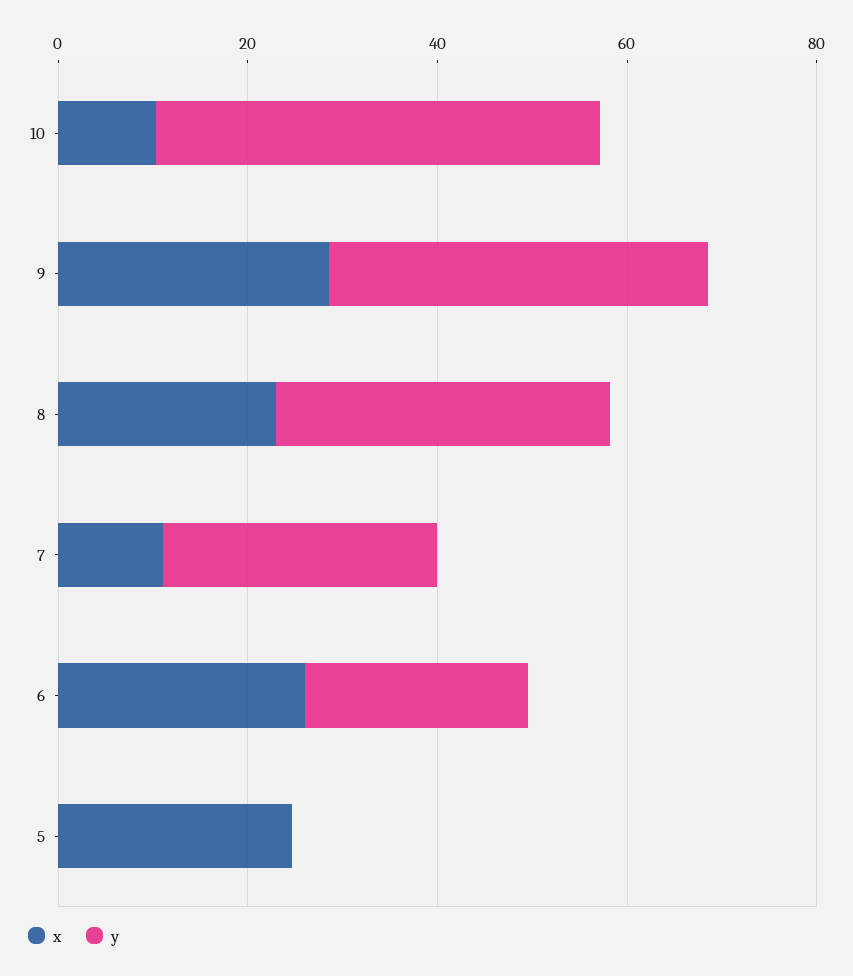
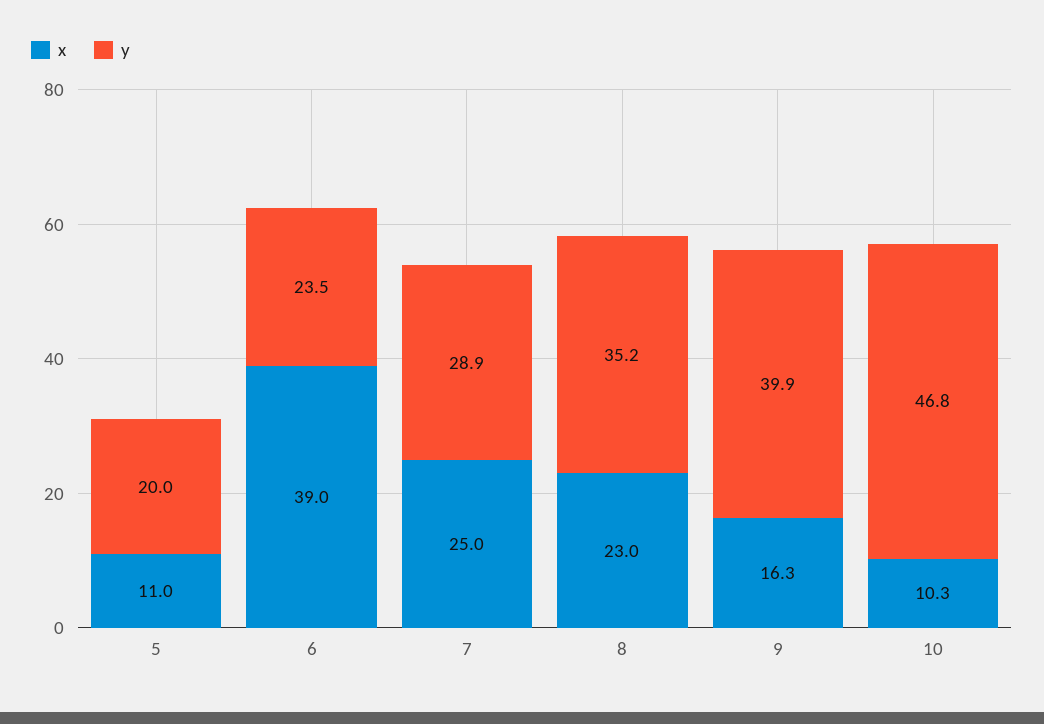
x, 9: 30 -> 16.3
x, 7: 10 -> 25
x, 6: 25 -> 39
x, 5: 25 -> 11
y, 5: 0 -> 20

